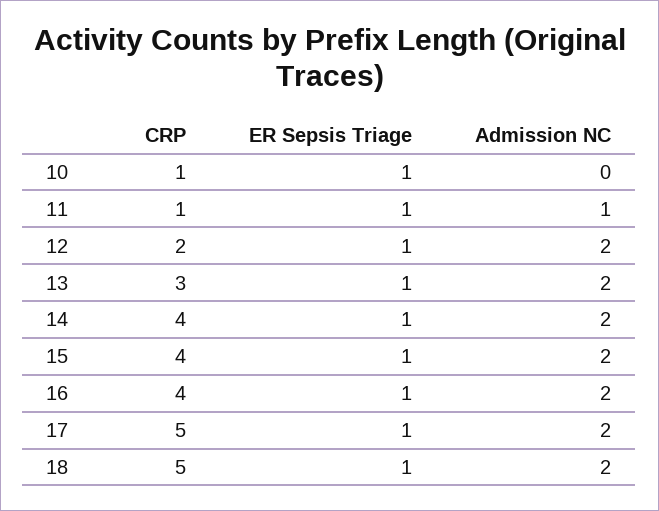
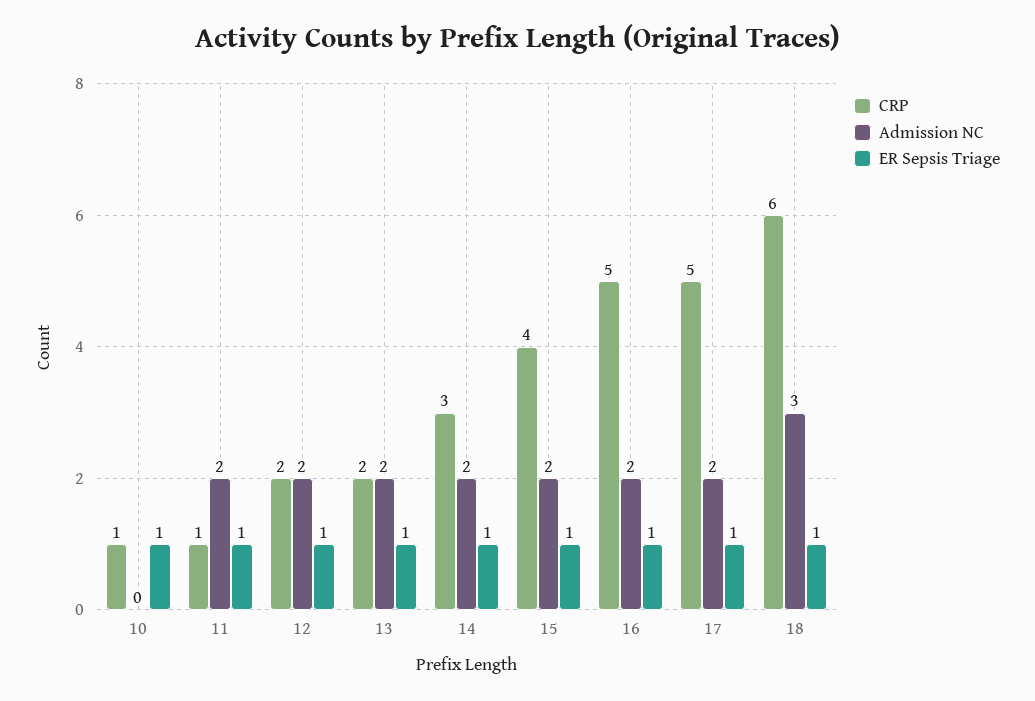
Admission NC, 11: 1 -> 2
CRP, 13: 3 -> 2
CRP, 14: 4 -> 3
CRP, 16: 4 -> 5
CRP, 18: 5 -> 6
Admission NC, 18: 2 -> 3

